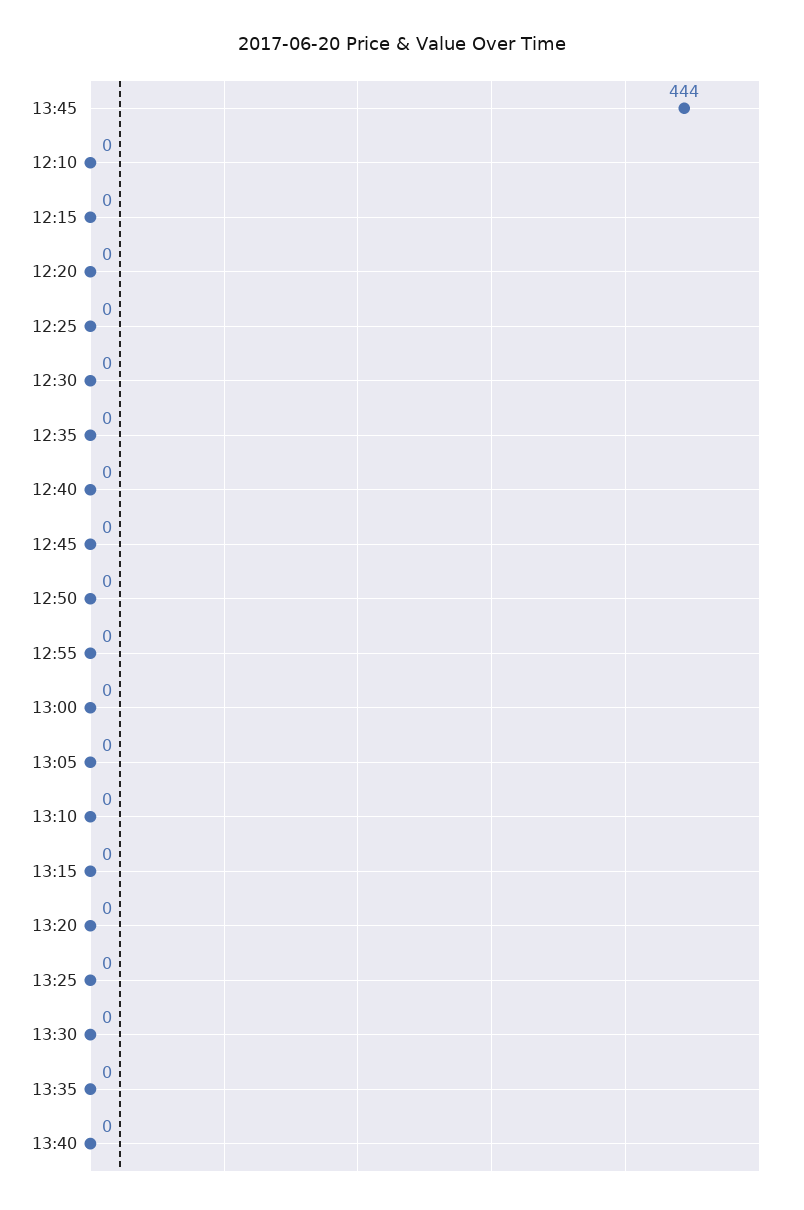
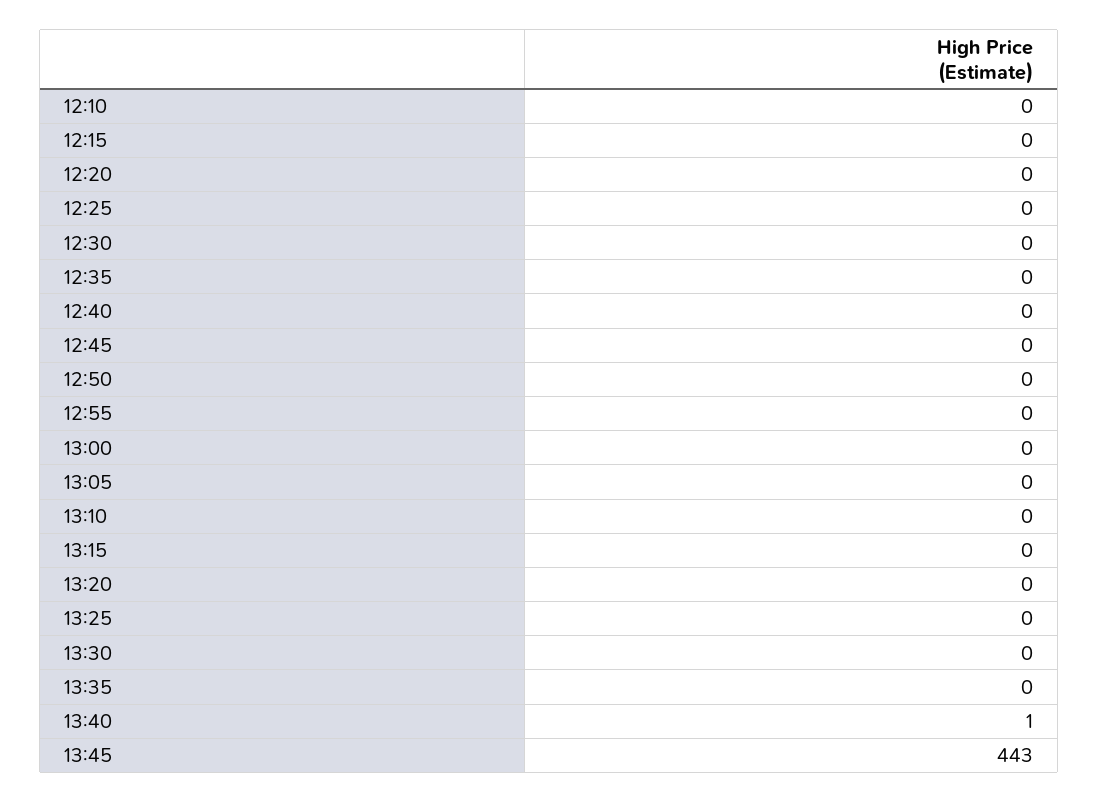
13:45: 444 -> 443
13:40: 0 -> 1

